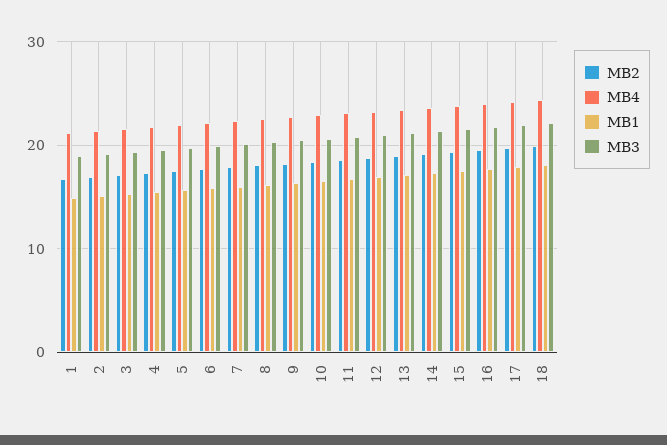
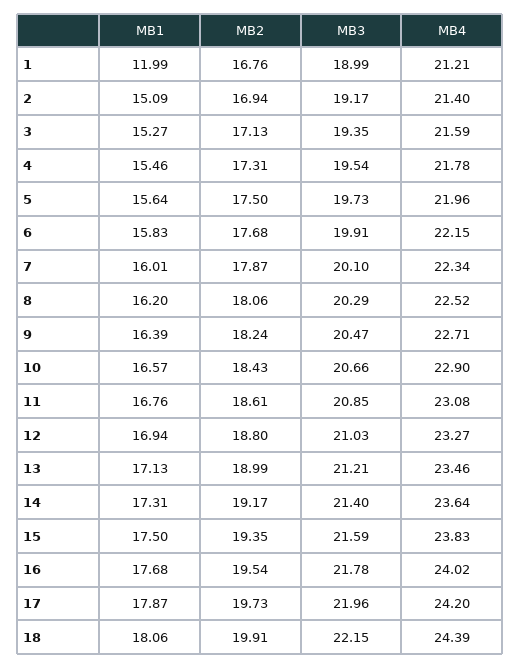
MB1, 1: 15 -> 11.99

